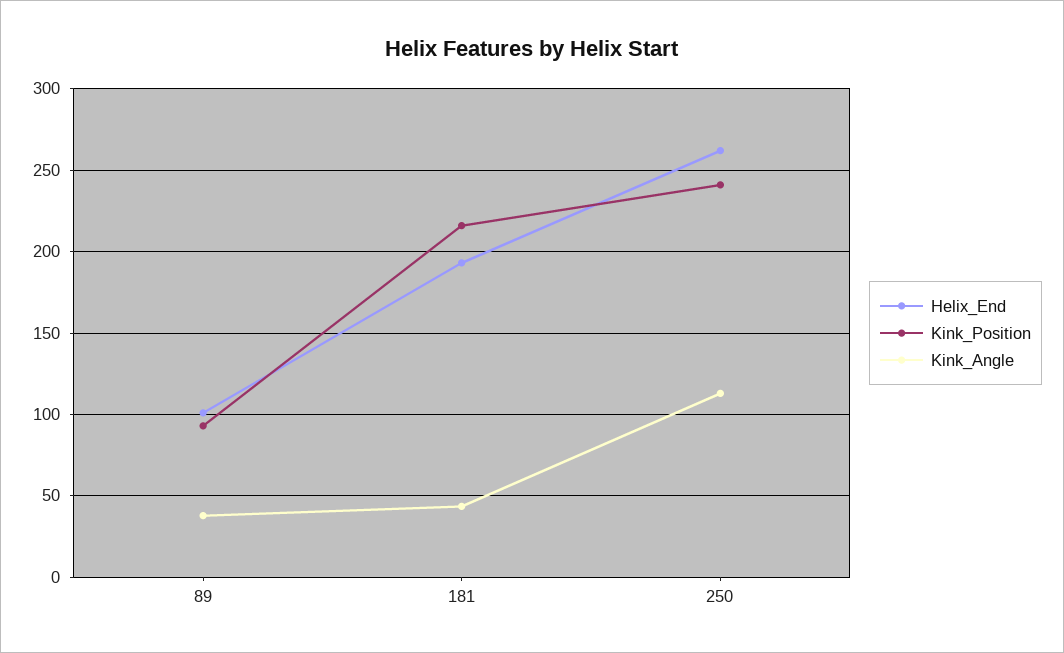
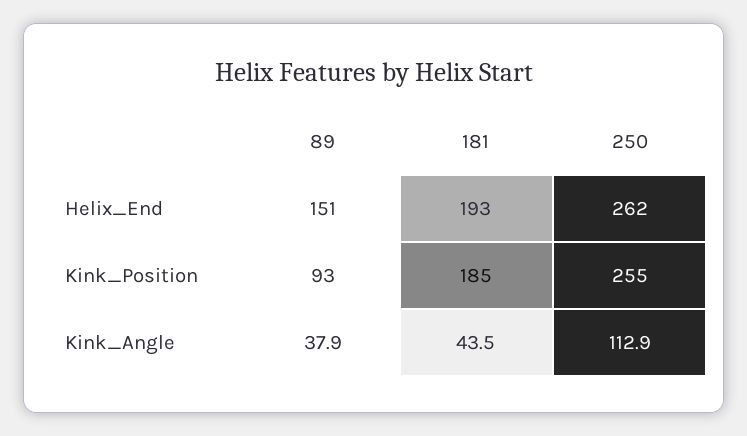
Helix_End, 89: 100 -> 151
Kink_Position, 181: 215 -> 185
Kink_Position, 250: 240 -> 255

